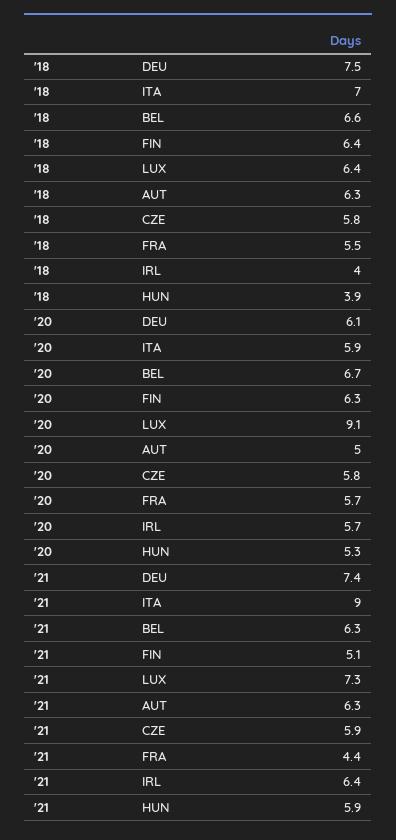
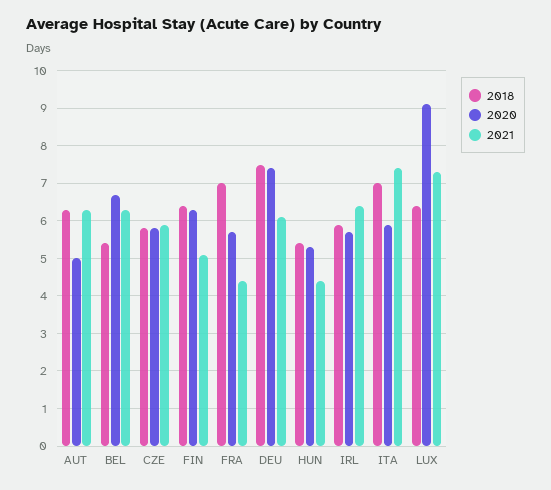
'18, BEL: 6.6 -> 5.5
'18, FRA: 5.5 -> 7
'18, IRL: 4 -> 6
'18, HUN: 3.9 -> 5.5
'20, DEU: 6.1 -> 7.5
'21, DEU: 7.4 -> 6
'21, ITA: 9 -> 7.5
'21, HUN: 5.9 -> 4.5

